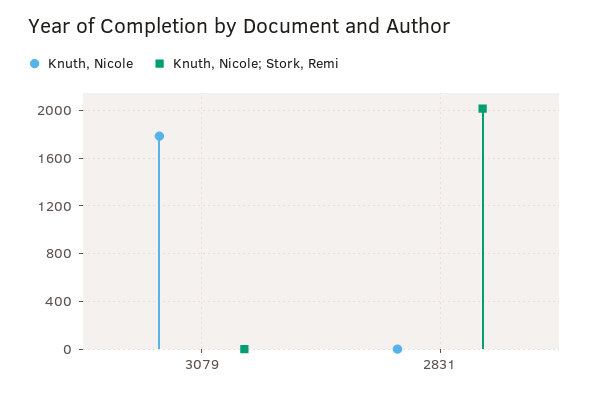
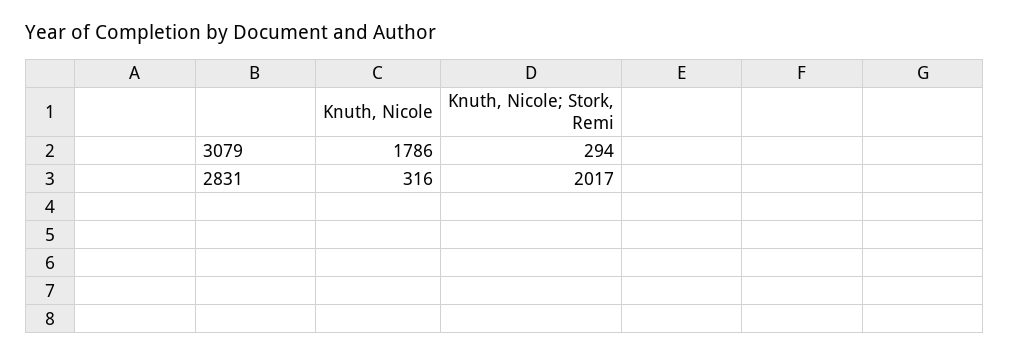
Knuth, Nicole; Stork, Remi, 3079: 0 -> 294
Knuth, Nicole, 2831: 0 -> 316

